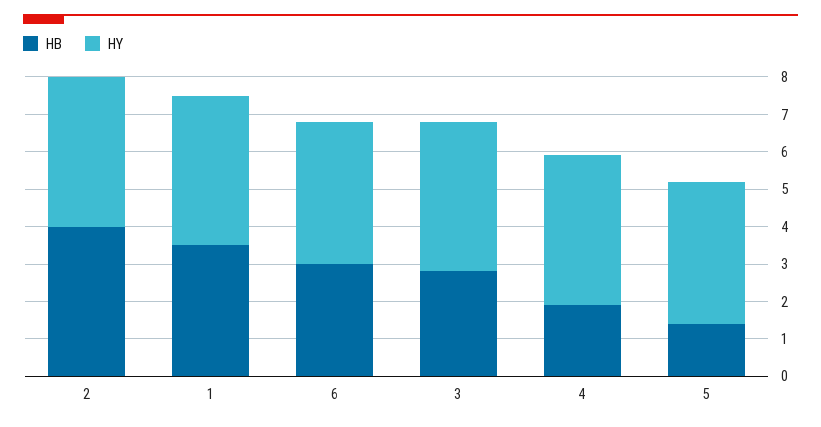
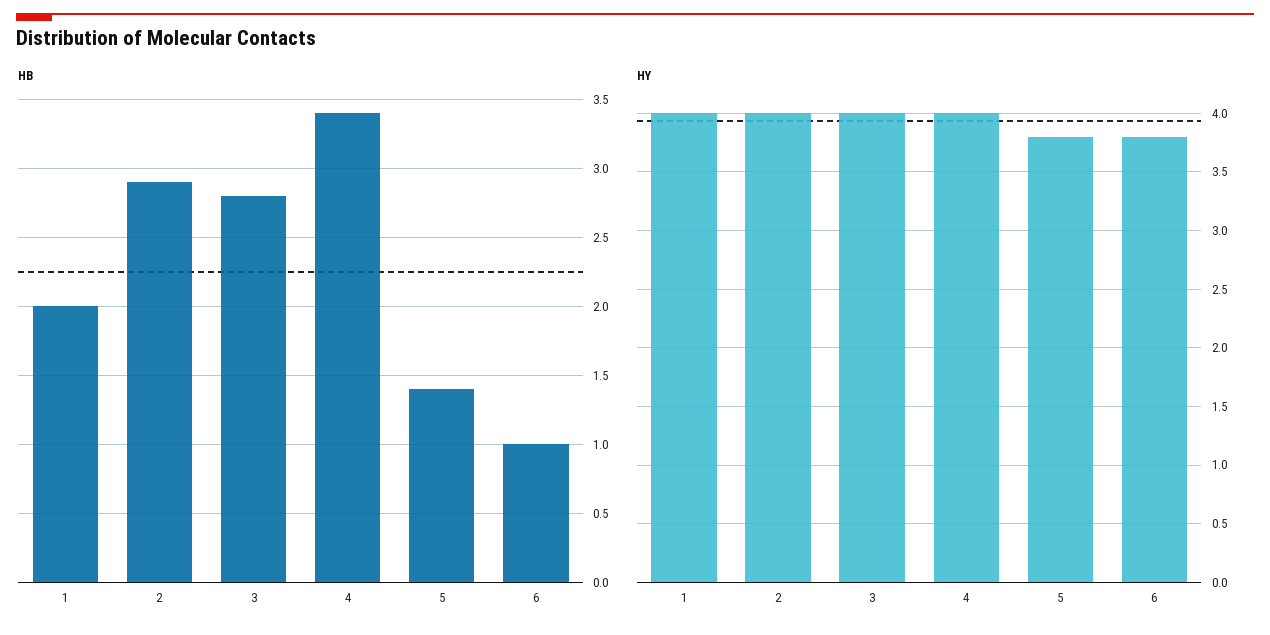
HB, 2: 4 -> 2.9
HB, 1: 3.5 -> 2
HB, 6: 3 -> 1
HB, 4: 2 -> 3.4

